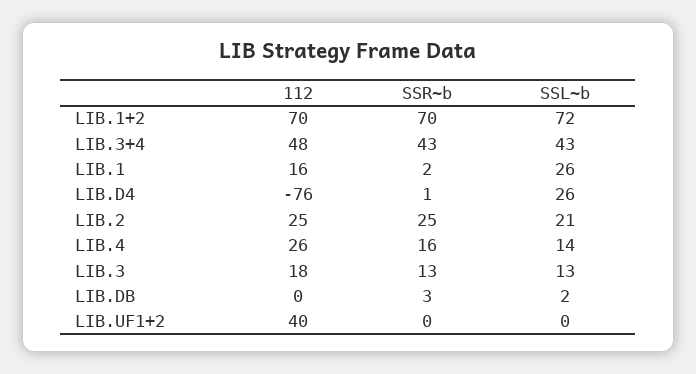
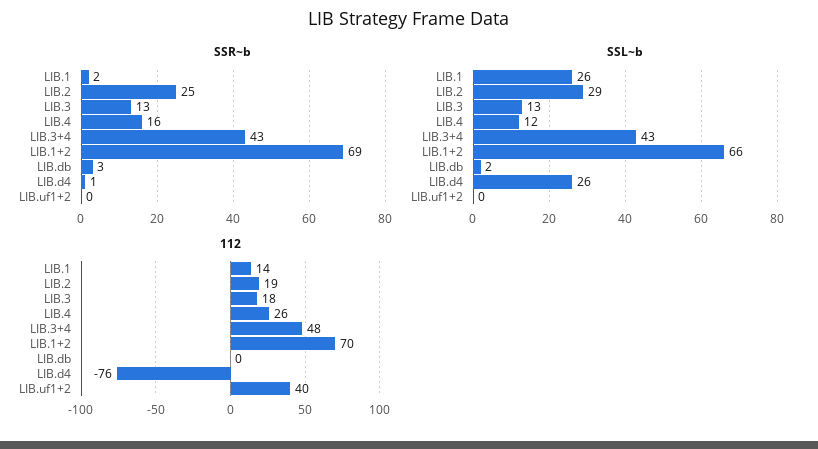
SSR~b, LIB.1+2: 70 -> 69
SSL~b, LIB.1+2: 72 -> 66
112, LIB.1: 16 -> 14
112, LIB.2: 25 -> 19
SSL~b, LIB.2: 21 -> 29
SSL~b, LIB.4: 14 -> 12

